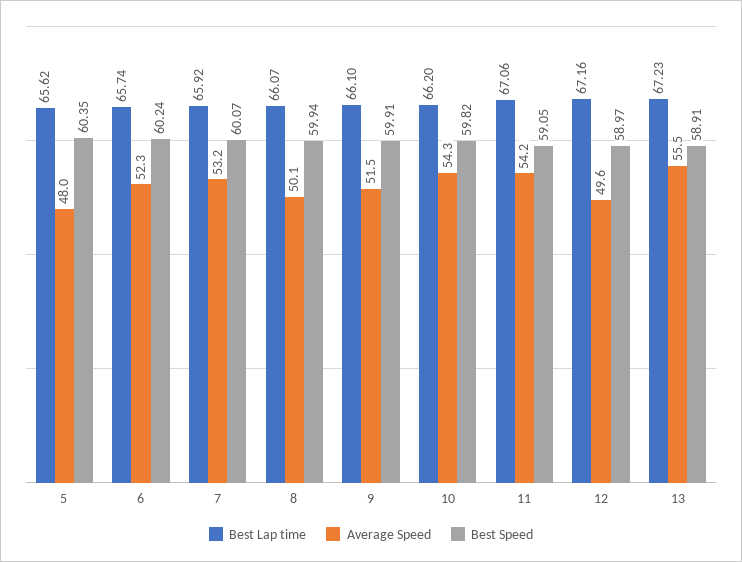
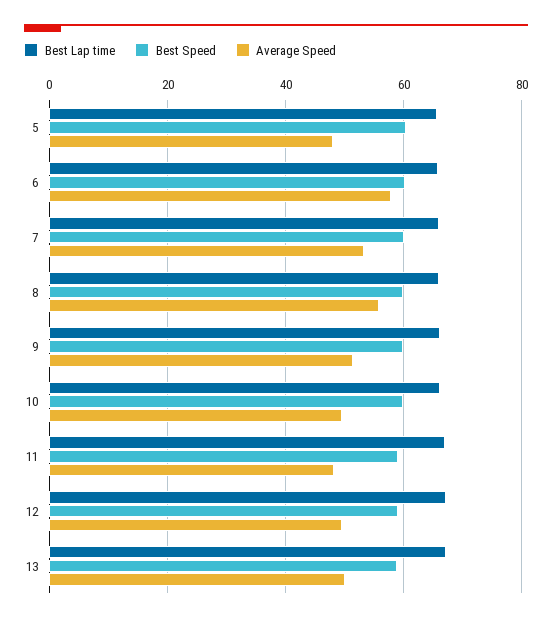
Average Speed, 6: 52.3 -> 58
Average Speed, 8: 50.1 -> 56
Average Speed, 10: 54.3 -> 50
Average Speed, 11: 54.2 -> 48
Average Speed, 13: 55.5 -> 50

